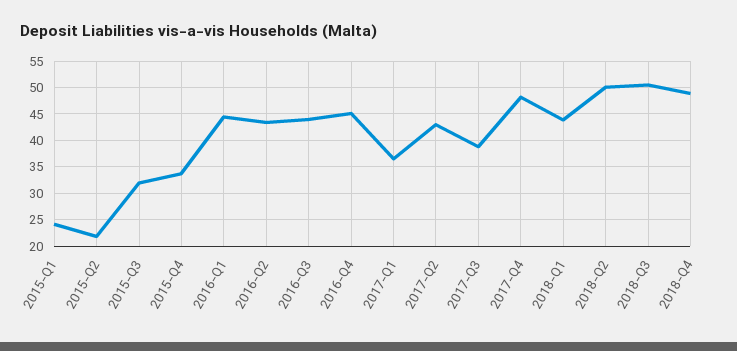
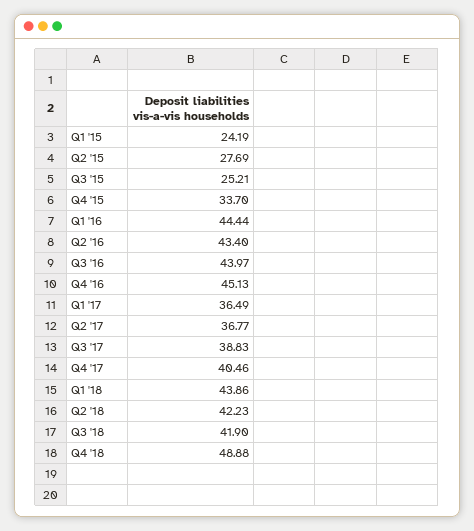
2015-Q2: 22.5 -> 27.69
2015-Q3: 32.5 -> 25.21
2017-Q2: 42.5 -> 36.77
2017-Q4: 47.5 -> 40.46
2018-Q2: 50 -> 42.23
2018-Q3: 50 -> 41.9

